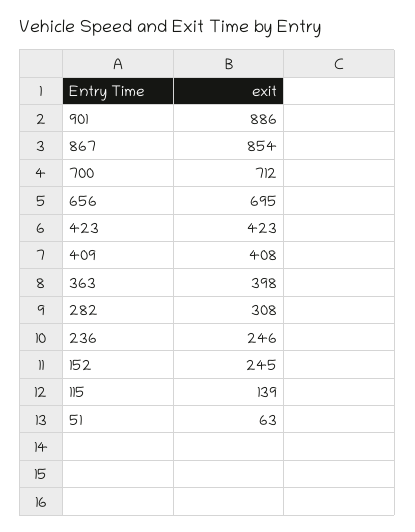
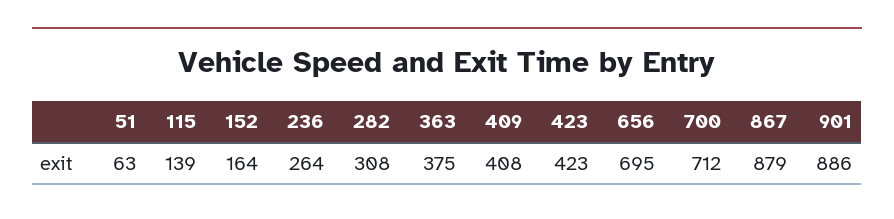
867: 854 -> 879
363: 398 -> 375
236: 246 -> 264
152: 245 -> 164

